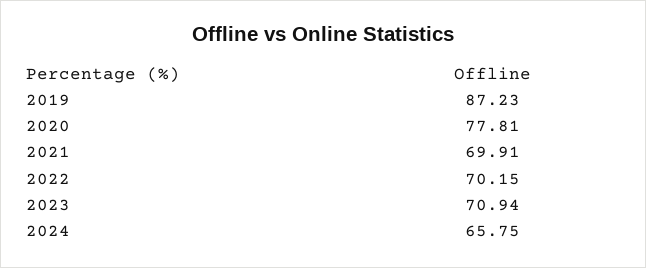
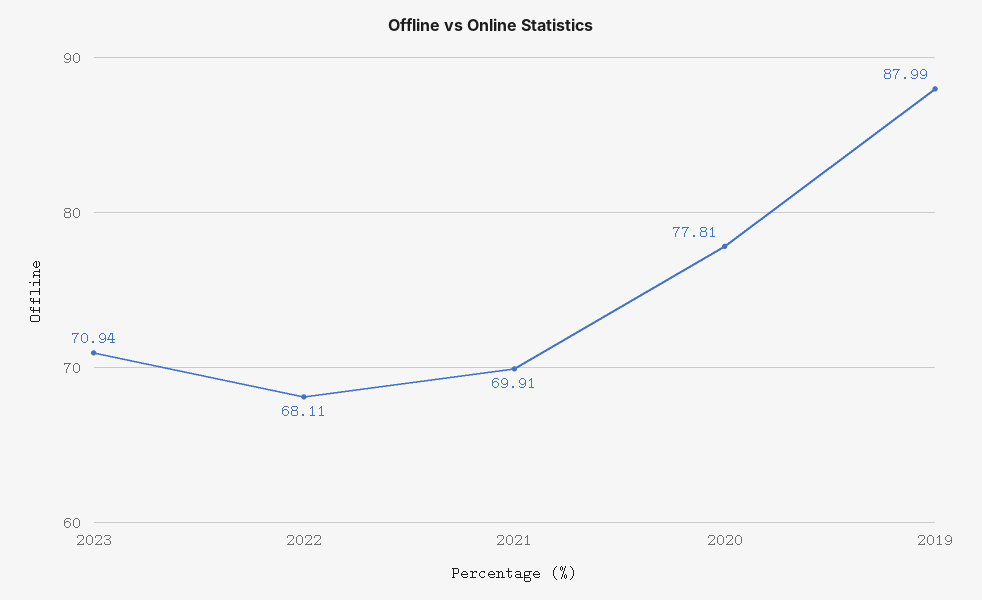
2019: 87.23 -> 87.99
2022: 70.15 -> 68.11
2024: 65.75 -> none

